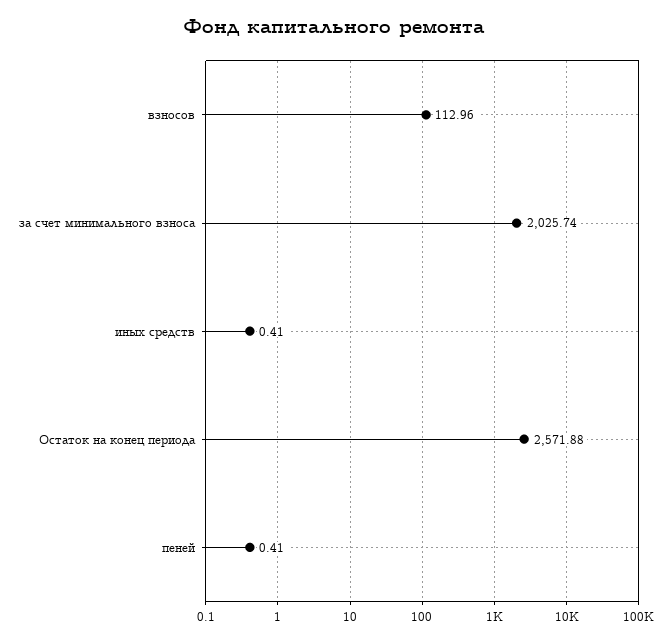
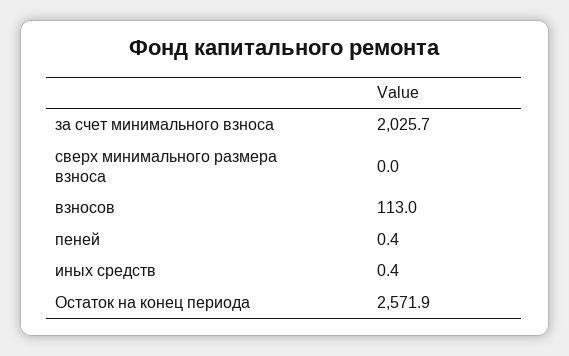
сверх минимального размера взноса: none -> 0

